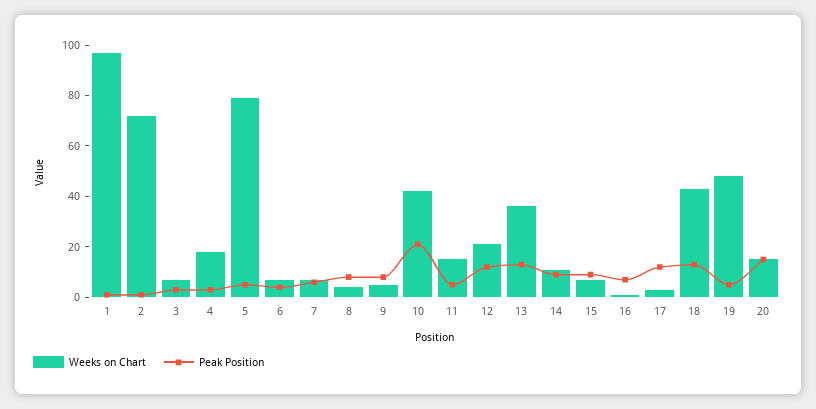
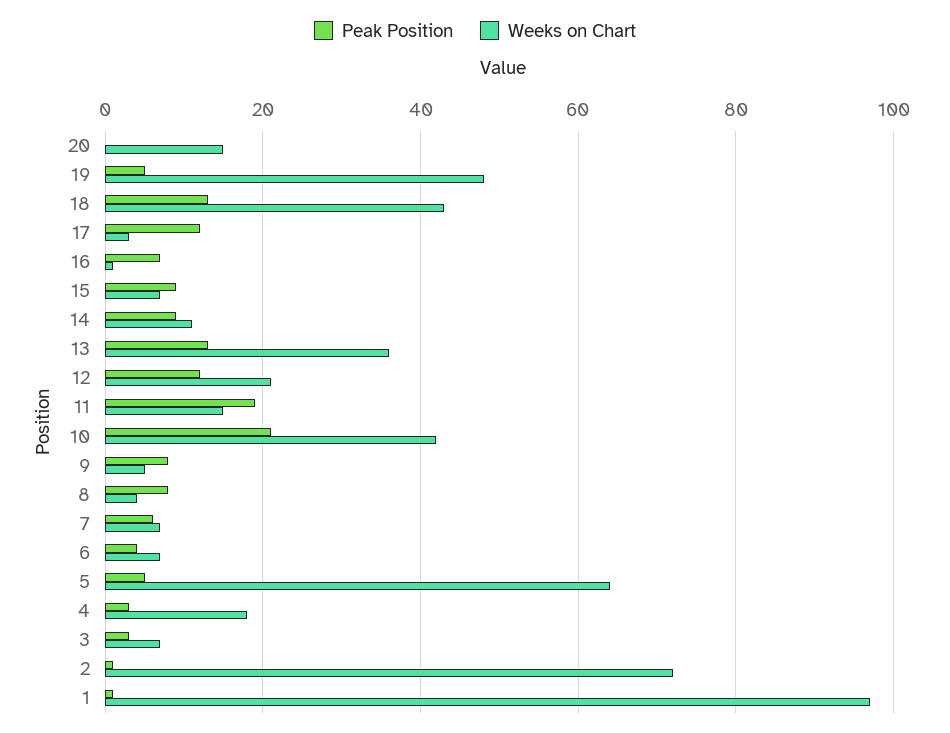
Weeks on Chart, 5: 80 -> 65
Peak Position, 11: 5 -> 20
Peak Position, 20: 15 -> 0

